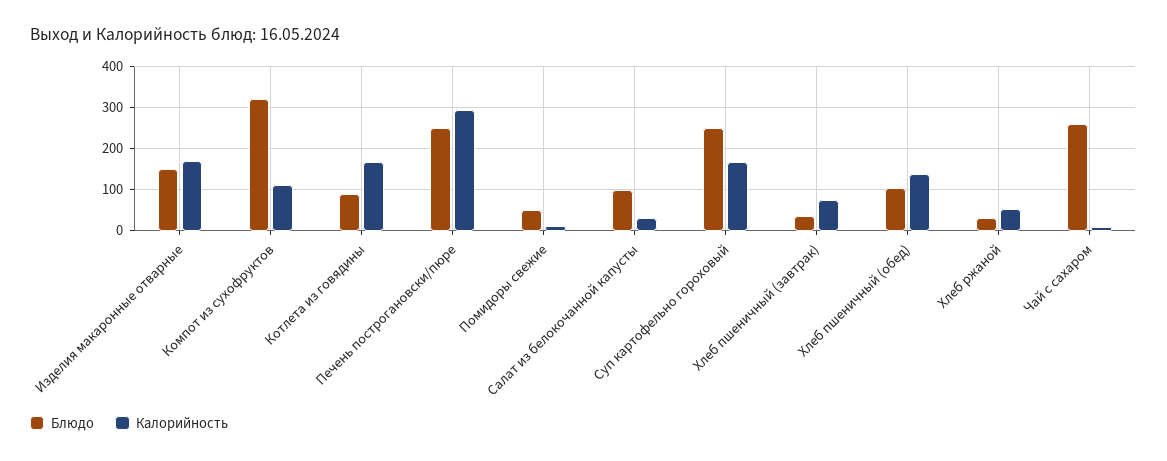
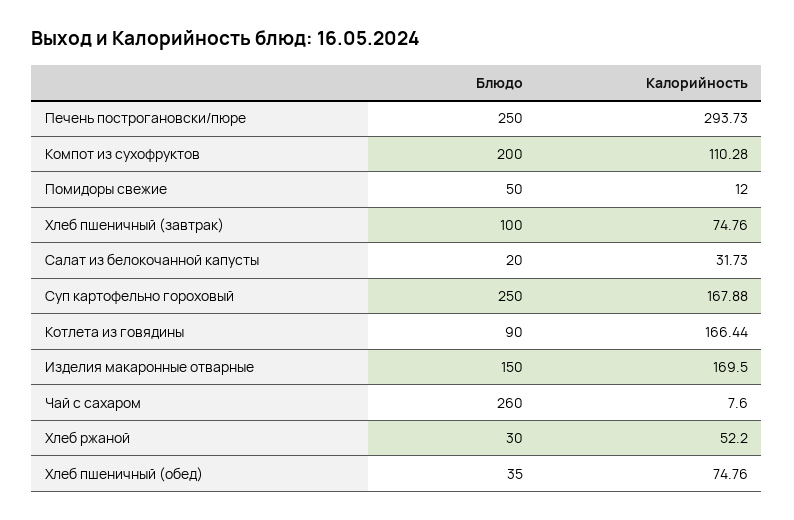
Блюдо, Компот из сухофруктов: 320 -> 200
Блюдо, Салат из белокочанной капусты: 100 -> 20
Блюдо, Хлеб пшеничный (завтрак): 40 -> 100
Блюдо, Хлеб пшеничный (обед): 100 -> 35
Калорийность, Хлеб пшеничный (обед): 140 -> 74.76

